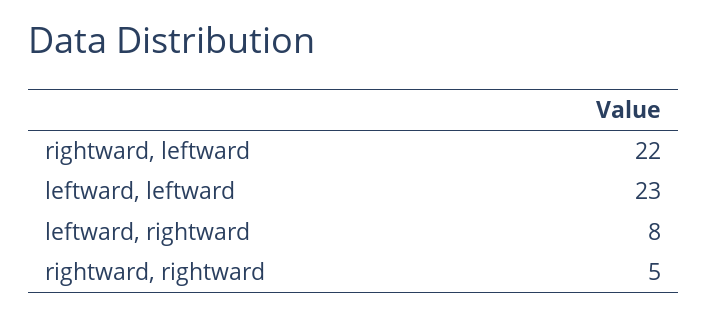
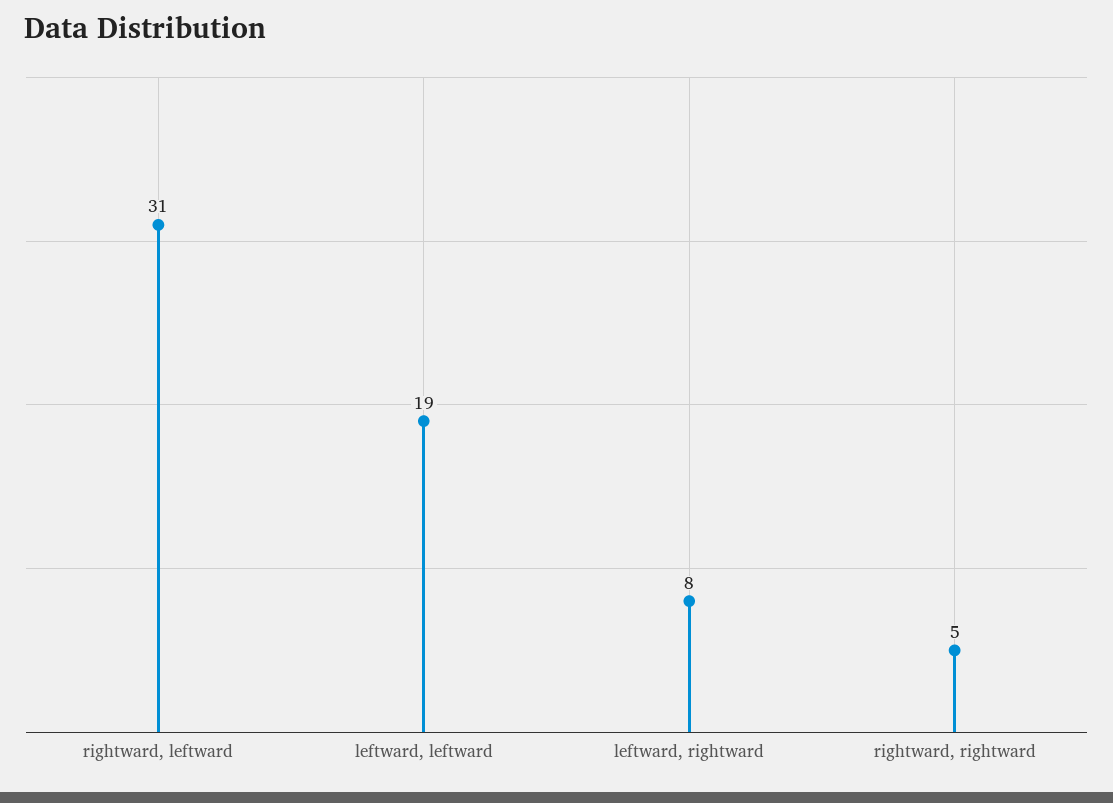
rightward, leftward: 22 -> 31
leftward, leftward: 23 -> 19

